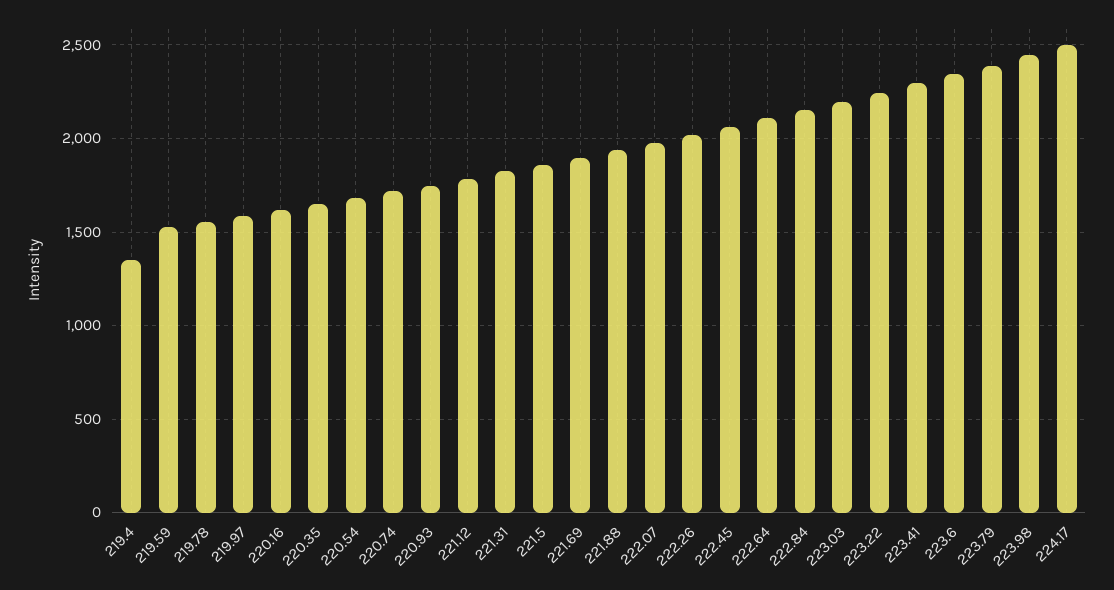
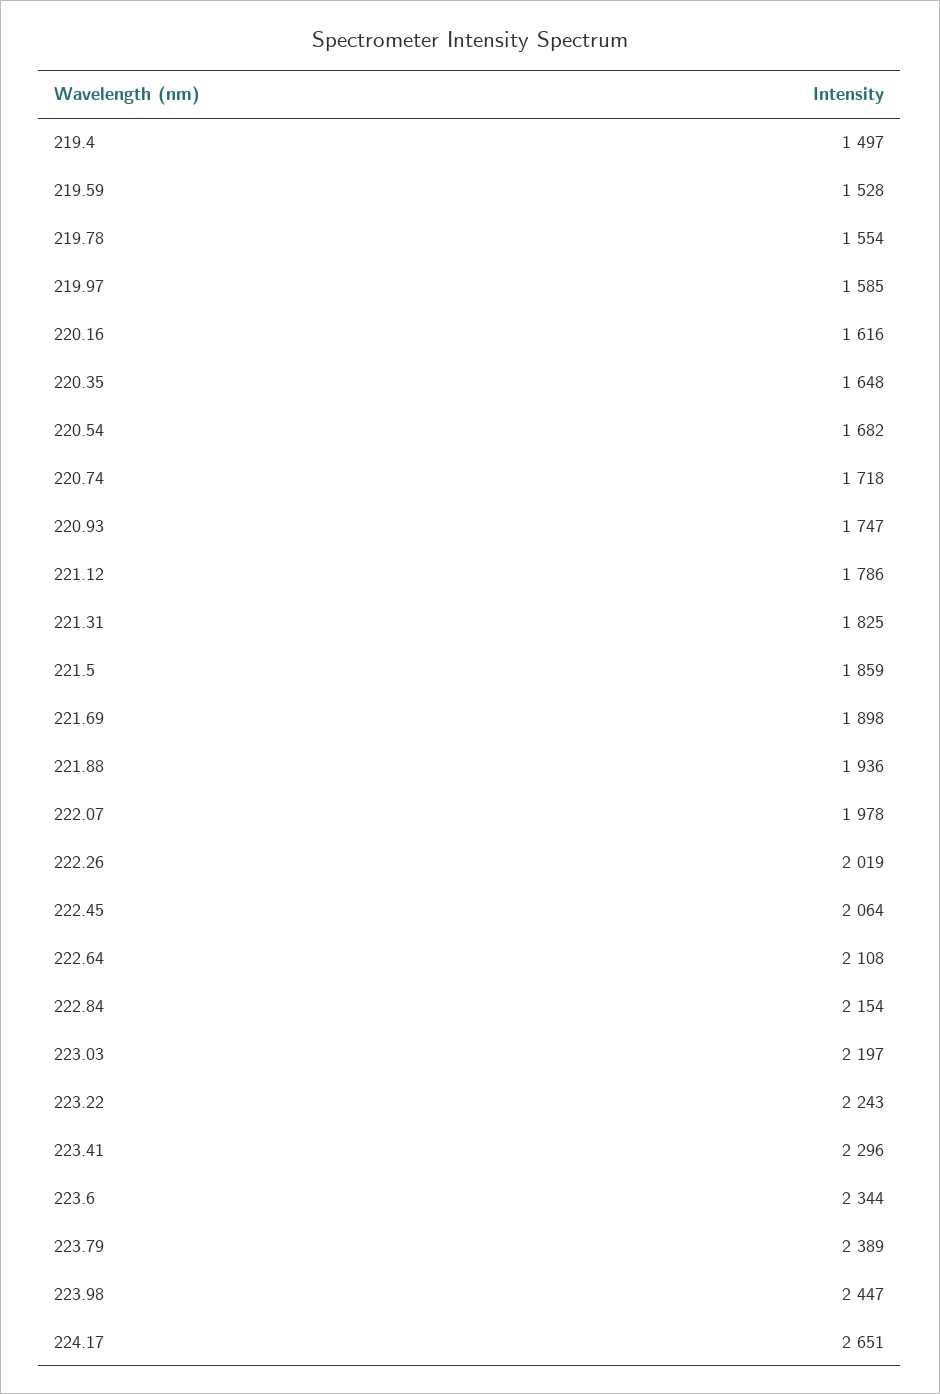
219.4: 1350 -> 1497
224.17: 2500 -> 2651

